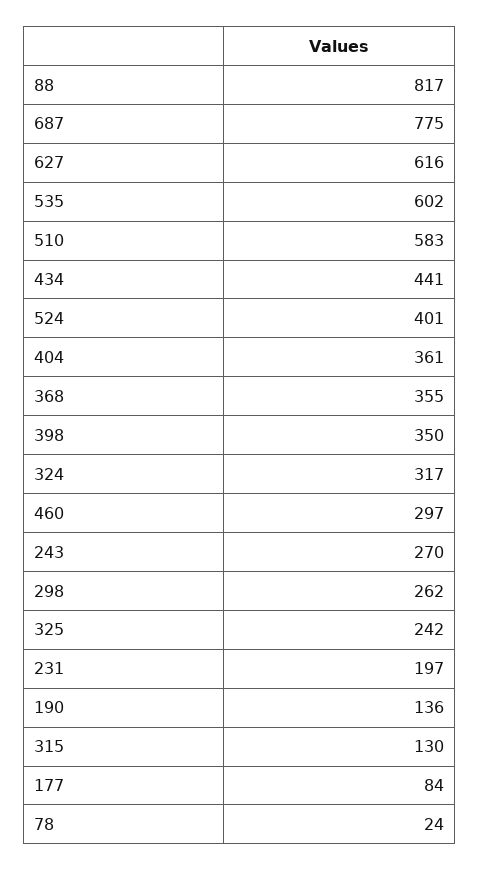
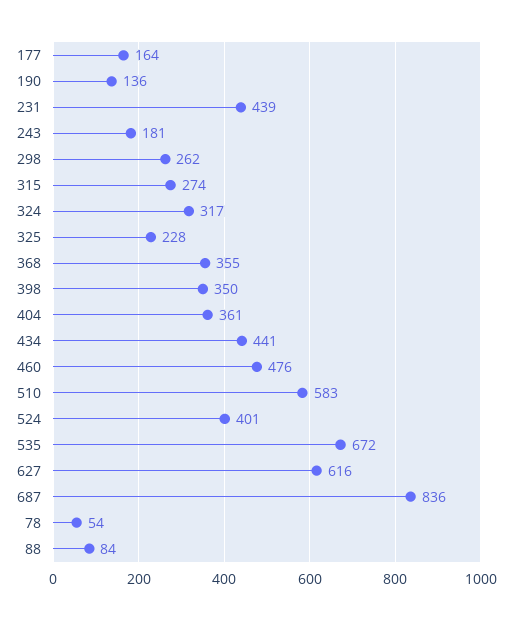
88: 817 -> 84
687: 775 -> 836
535: 602 -> 672
460: 297 -> 476
243: 270 -> 181
325: 242 -> 228
231: 197 -> 439
315: 130 -> 274
177: 84 -> 164
78: 24 -> 54

